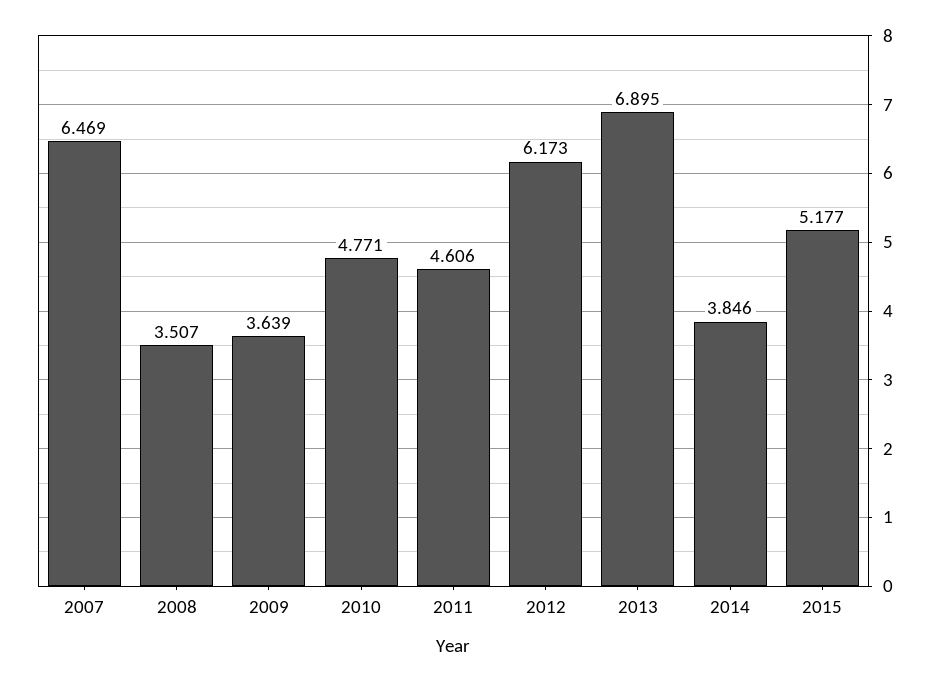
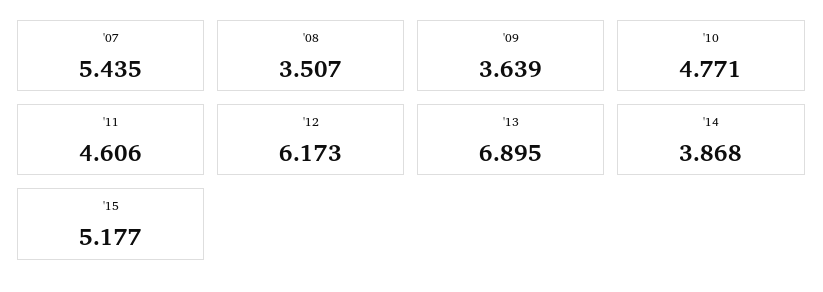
2007: 6.469 -> 5.435
2014: 3.846 -> 3.868

